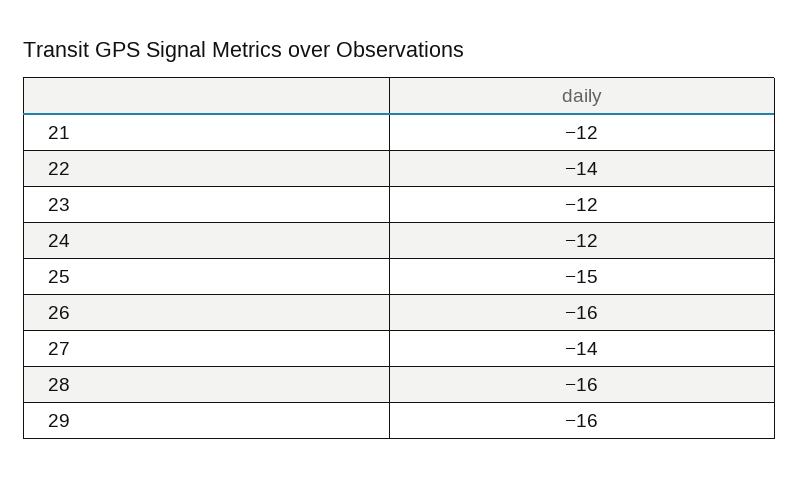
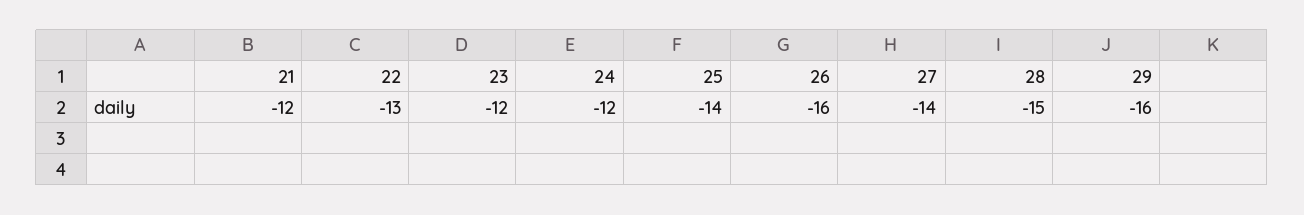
22: -14 -> -13
25: -15 -> -14
28: -16 -> -15

